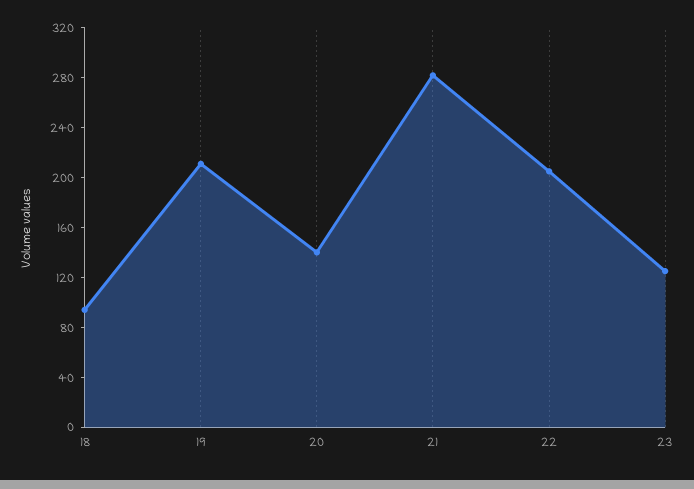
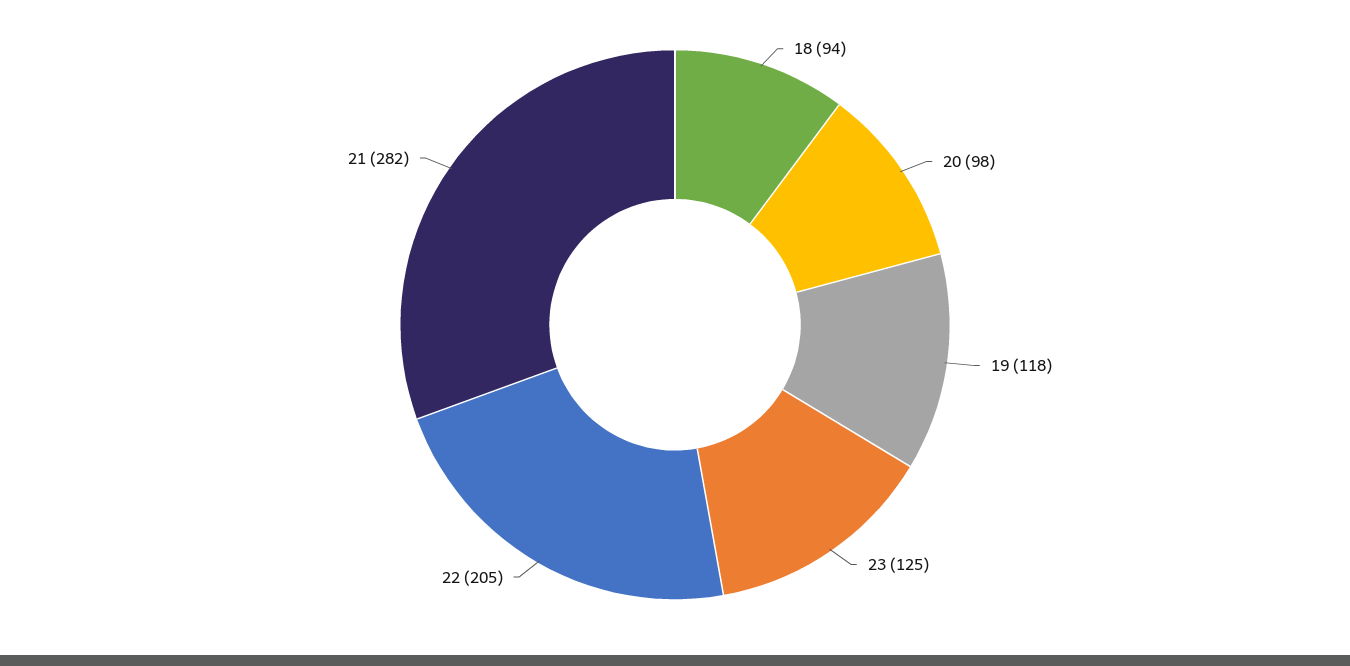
19: 210 -> 118
20: 140 -> 98

